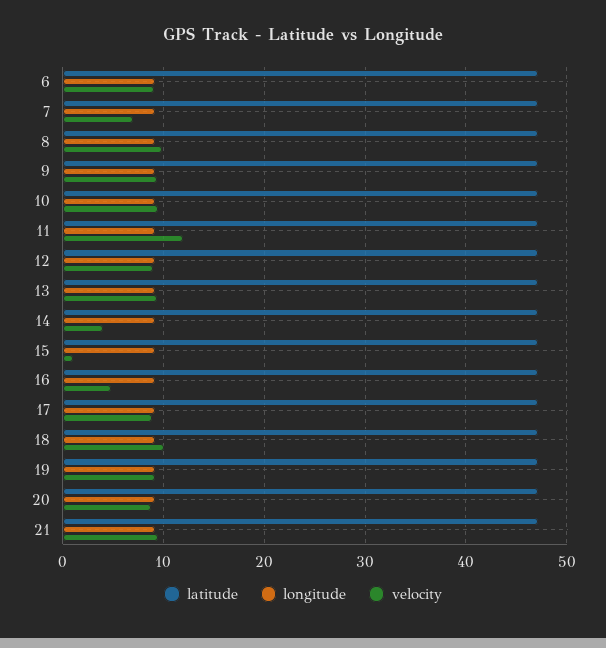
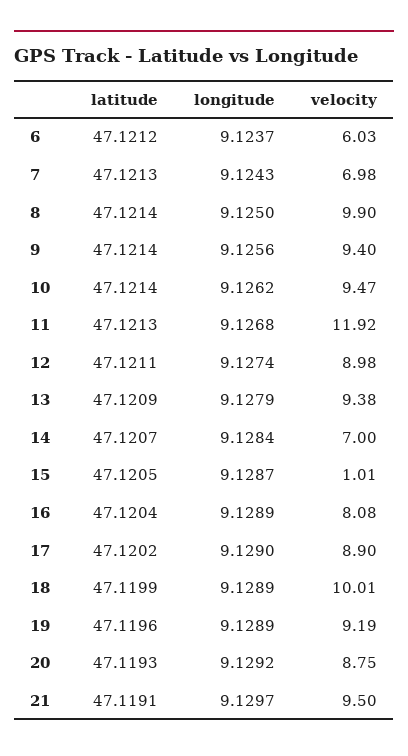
velocity, 6: 9 -> 6.03
velocity, 14: 4 -> 7
velocity, 16: 5 -> 8.08

